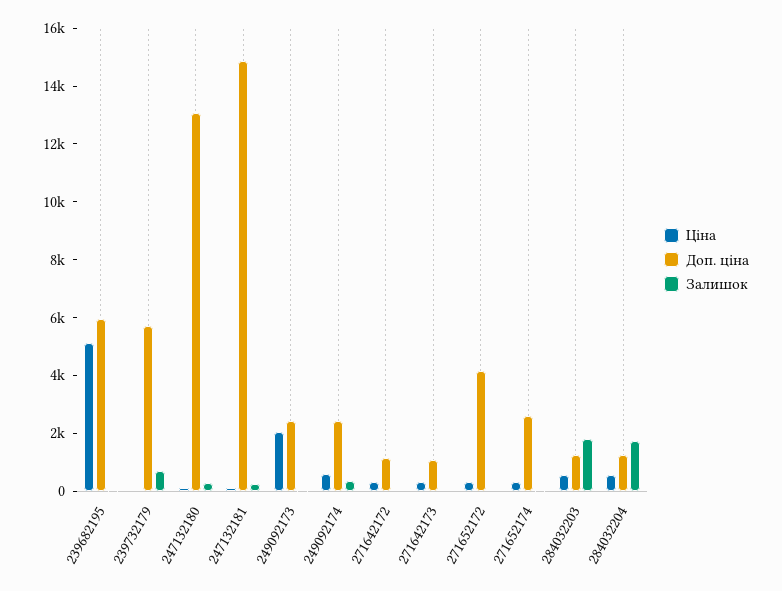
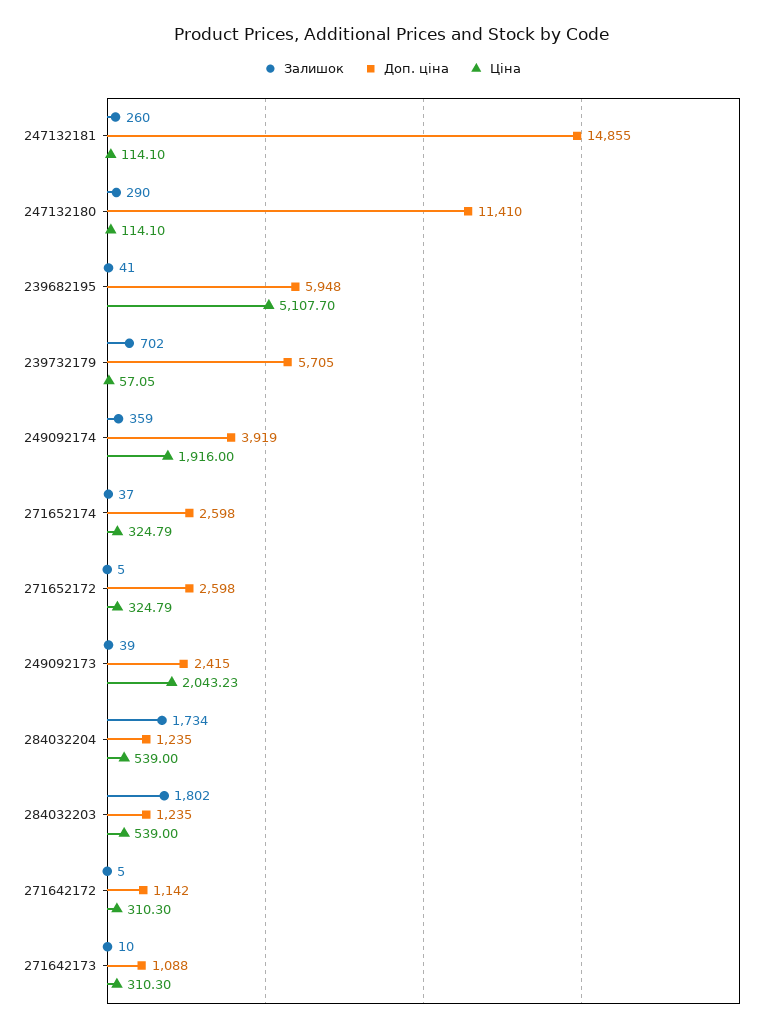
Доп. ціна, 247132180: 13000 -> 11410
Ціна, 249092174: 500 -> 1916
Доп. ціна, 249092174: 2500 -> 3919
Доп. ціна, 271652172: 4000 -> 2598

